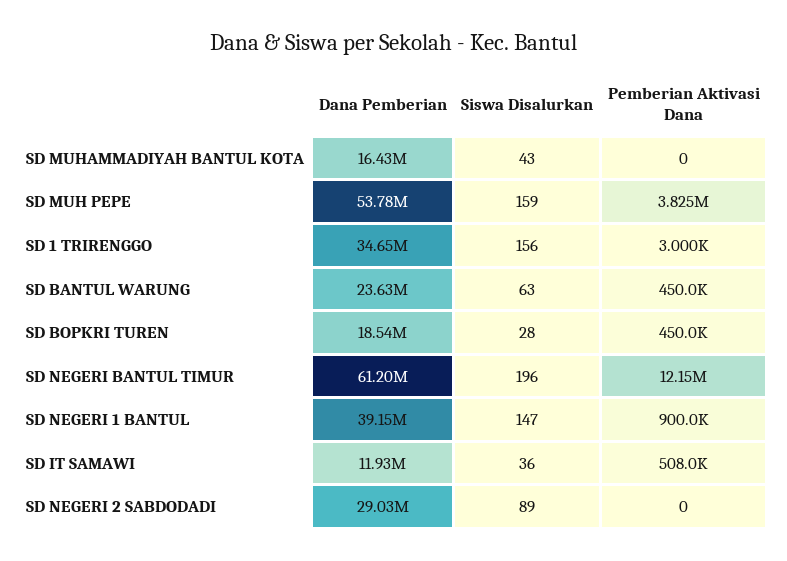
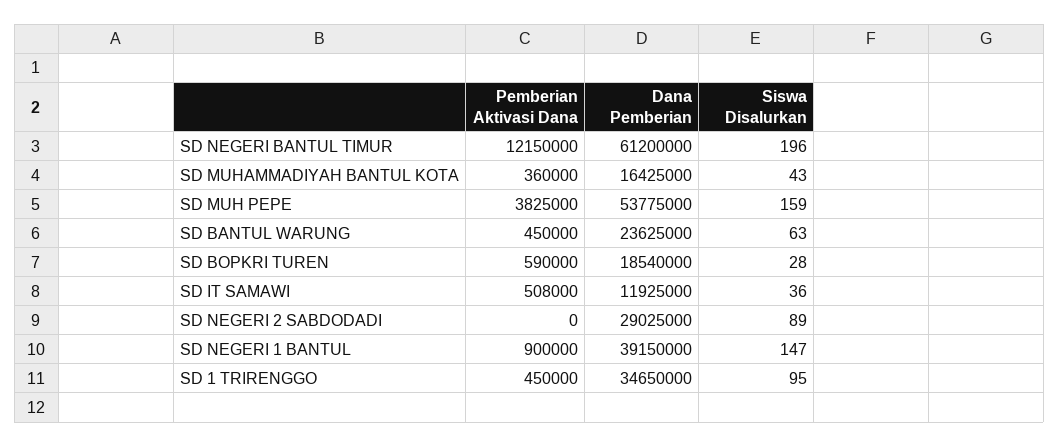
Pemberian Aktivasi Dana, SD MUHAMMADIYAH BANTUL KOTA: 0 -> 360000
Siswa Disalurkan, SD 1 TRIRENGGO: 156 -> 95
Pemberian Aktivasi Dana, SD 1 TRIRENGGO: 3000 -> 450000
Pemberian Aktivasi Dana, SD BOPKRI TUREN: 450000 -> 590000

